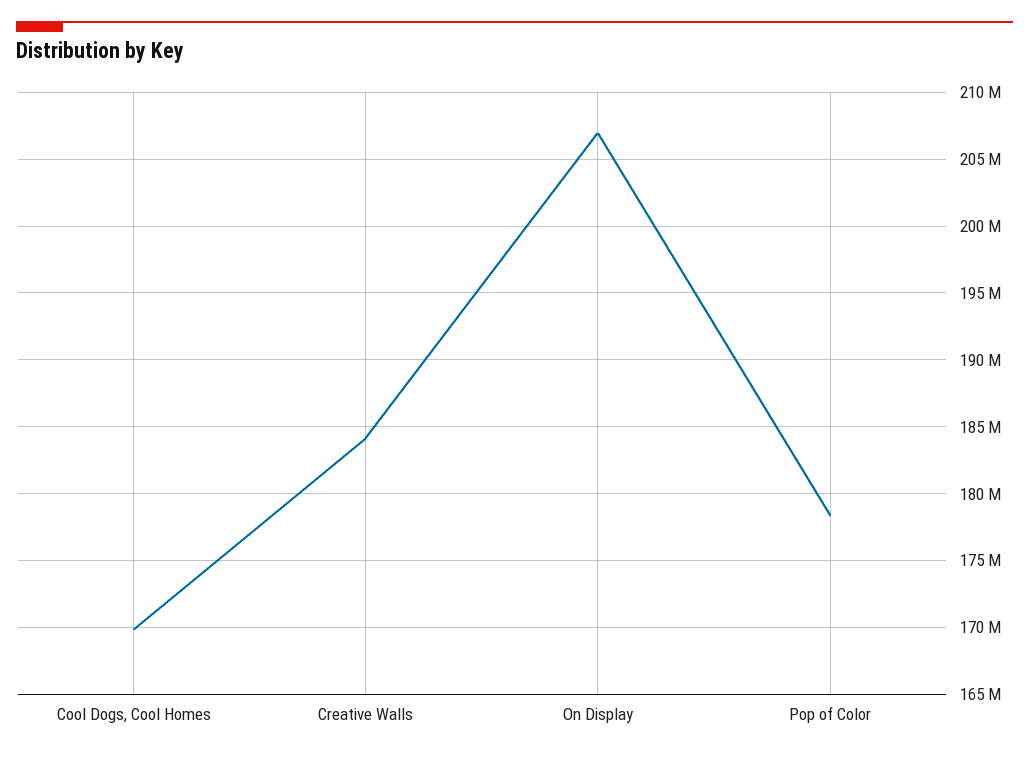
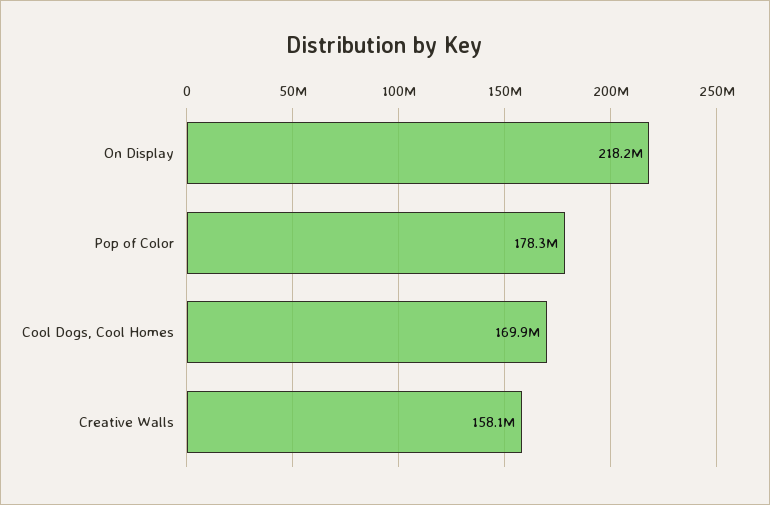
Creative Walls: 184000000 -> 158100000
On Display: 207000000 -> 218200000

